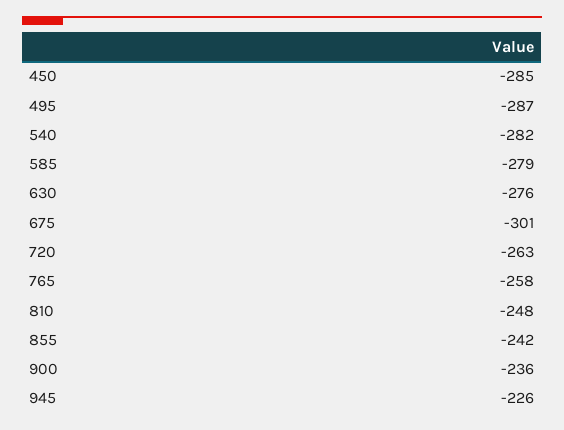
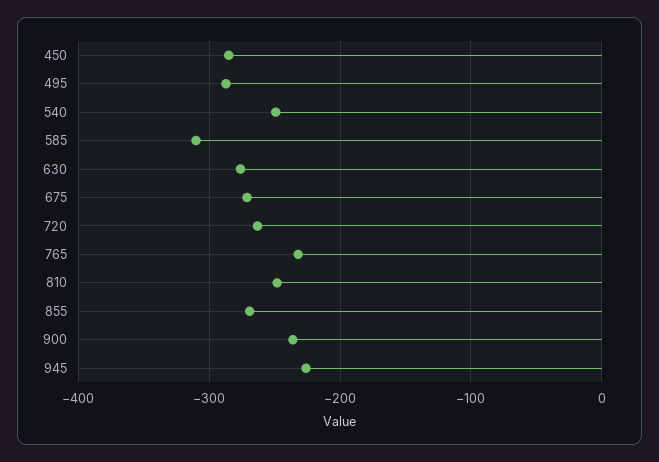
540: -282 -> -250
585: -279 -> -310
675: -301 -> -270
765: -258 -> -230
855: -242 -> -270

